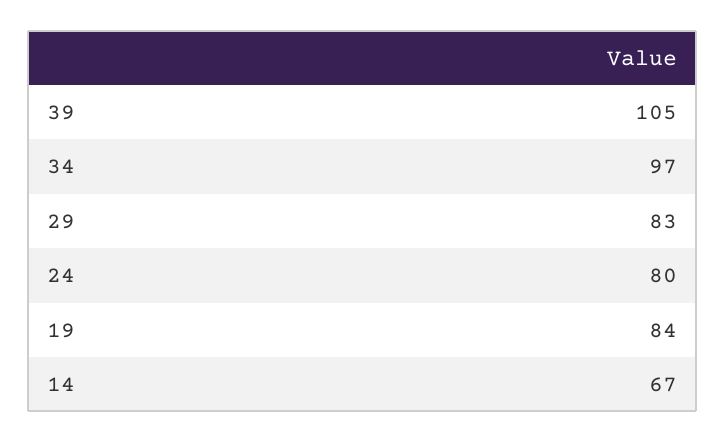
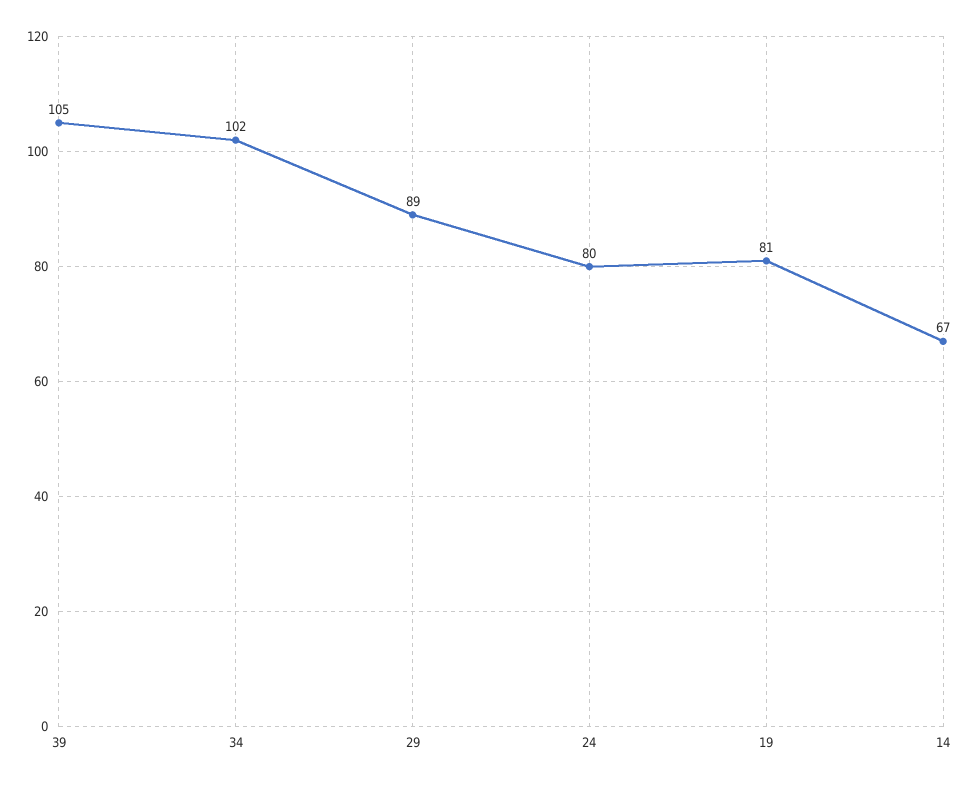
34: 97 -> 102
29: 83 -> 89
19: 84 -> 81

